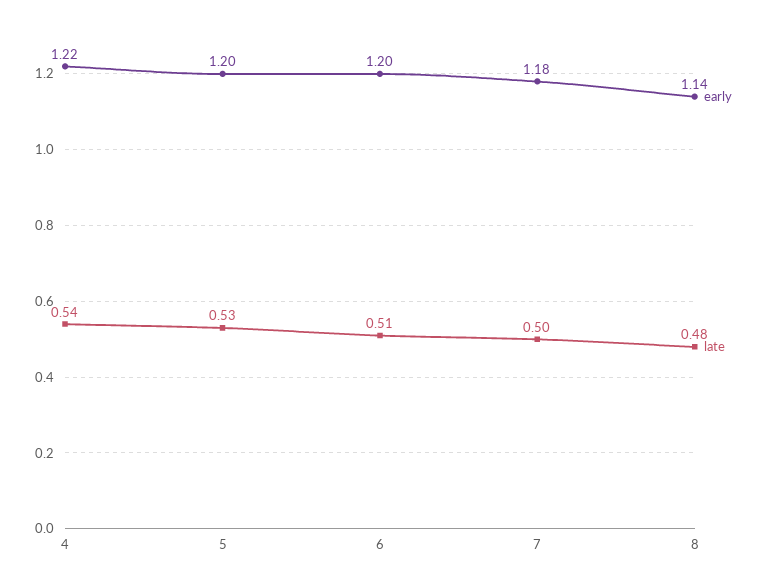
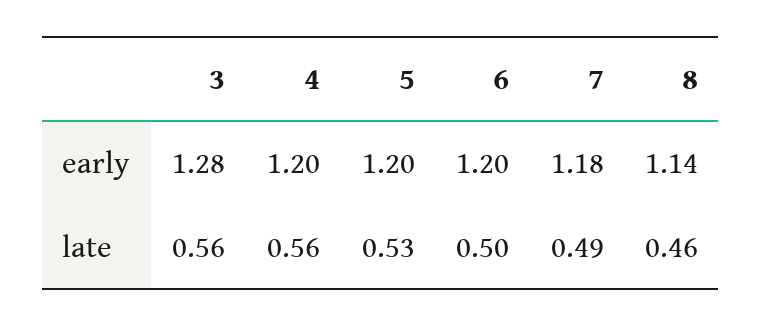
early, 4: 1.22 -> 1.2
late, 4: 0.54 -> 0.56
late, 6: 0.51 -> 0.5
late, 7: 0.5 -> 0.49
late, 8: 0.48 -> 0.46
early, 3: none -> 1.28
late, 3: none -> 0.56

